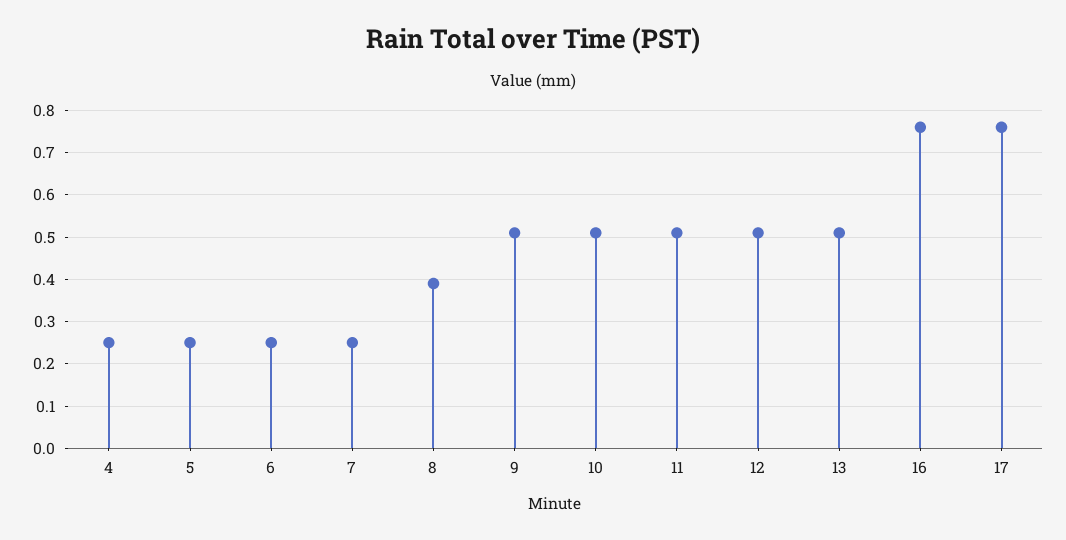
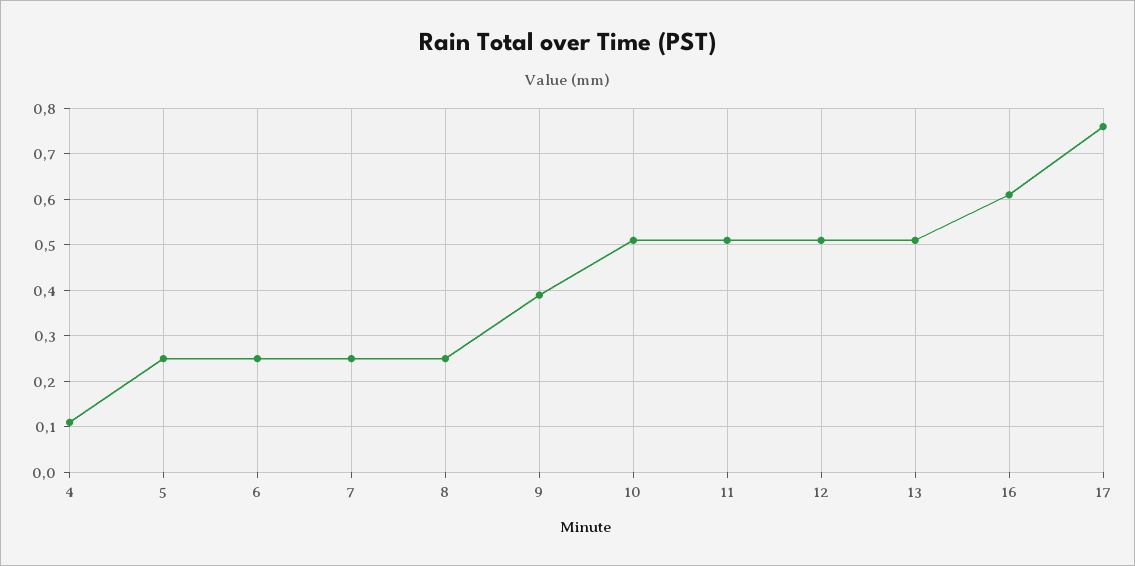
4: 0.25 -> 0.1
8: 0.4 -> 0.25
9: 0.5 -> 0.4
16: 0.75 -> 0.6

